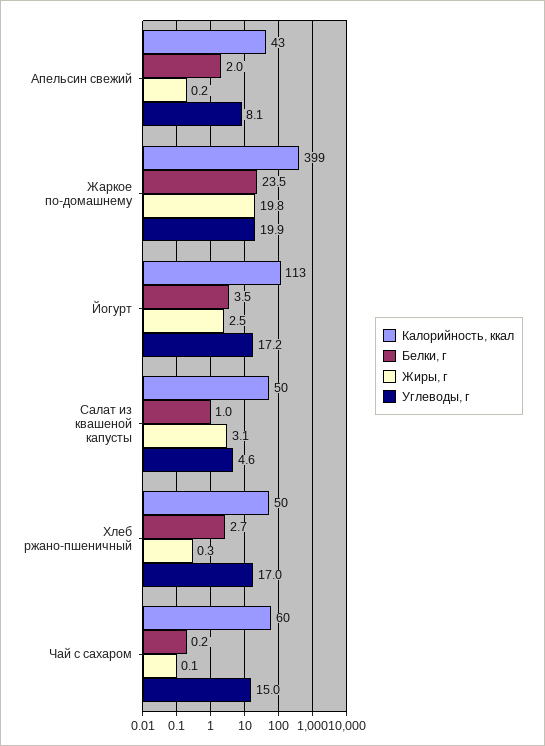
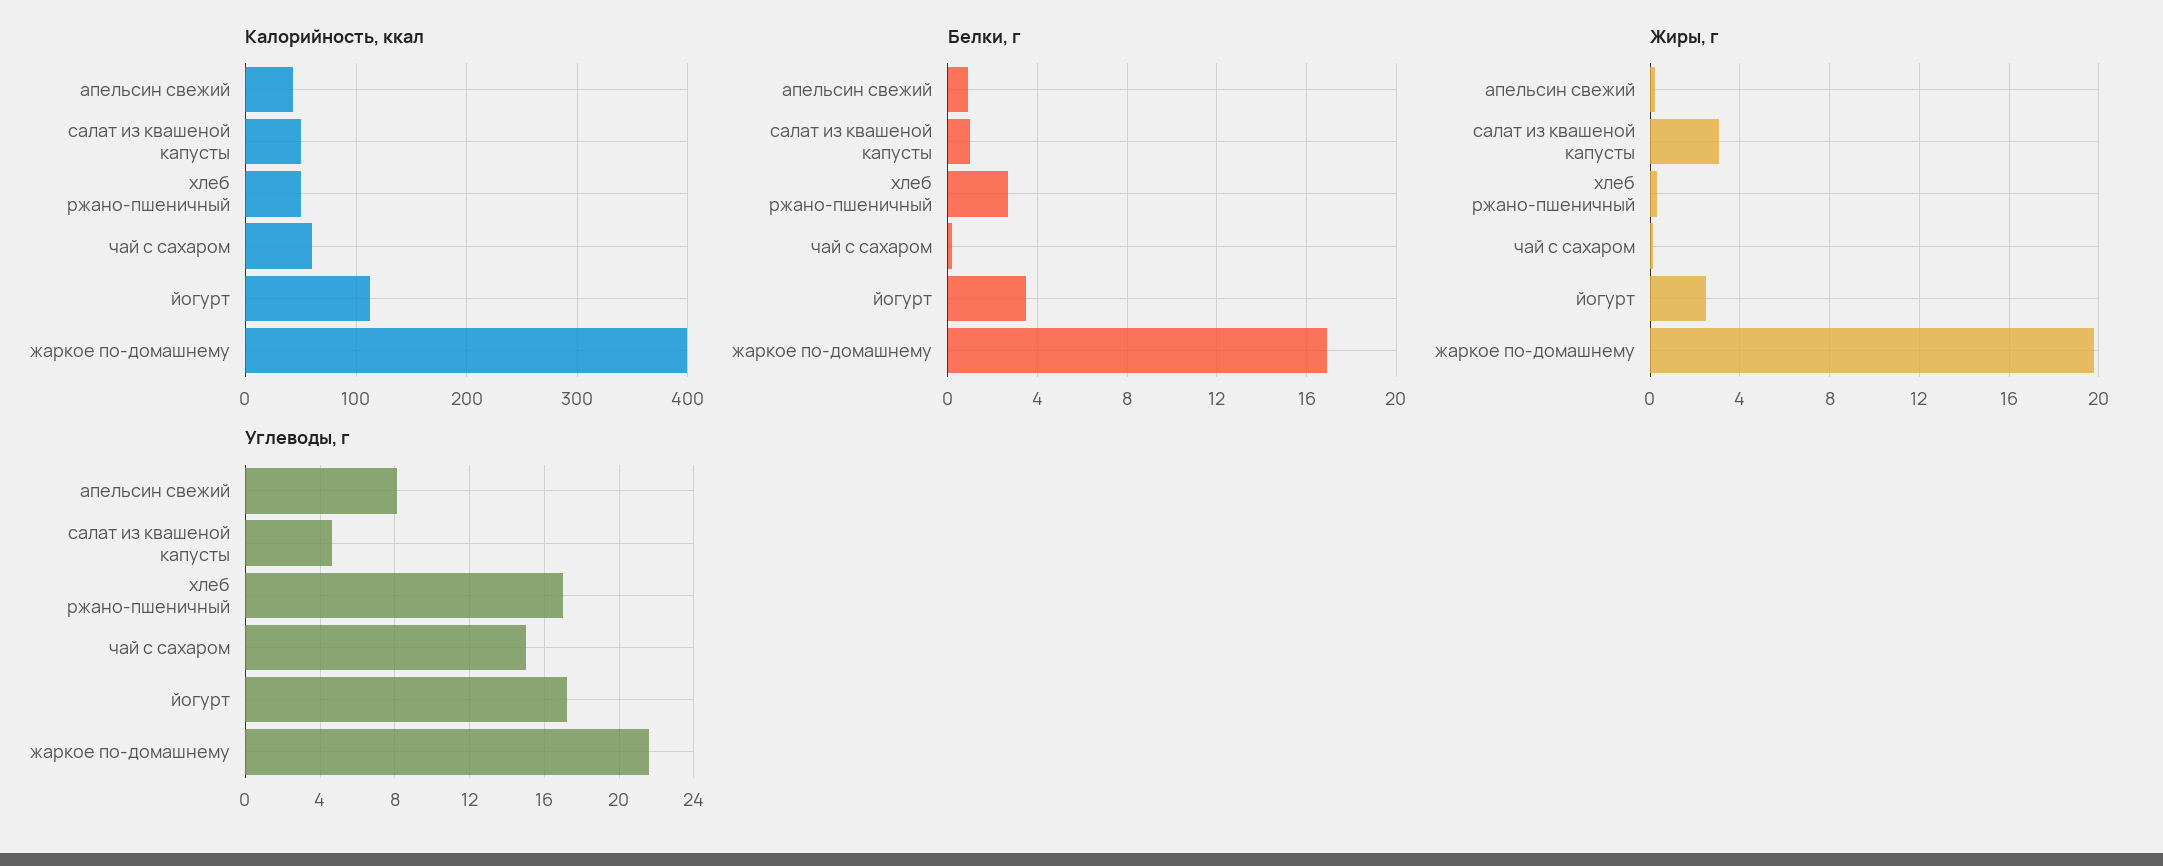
Белки, г, Апельсин свежий: 2 -> 1
Белки, г, Жаркое по-домашнему: 23.5 -> 17
Углеводы, г, Жаркое по-домашнему: 19.9 -> 21.5

